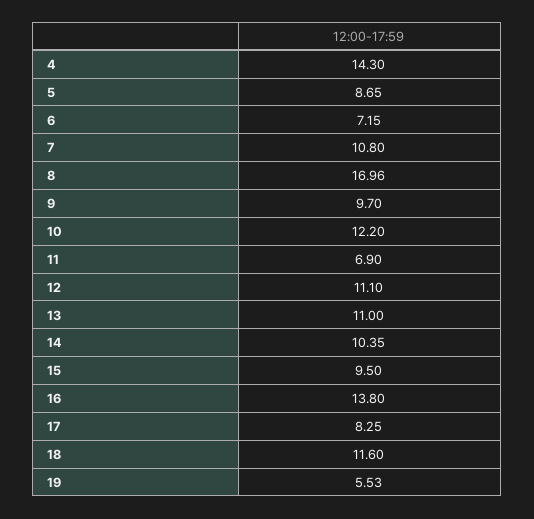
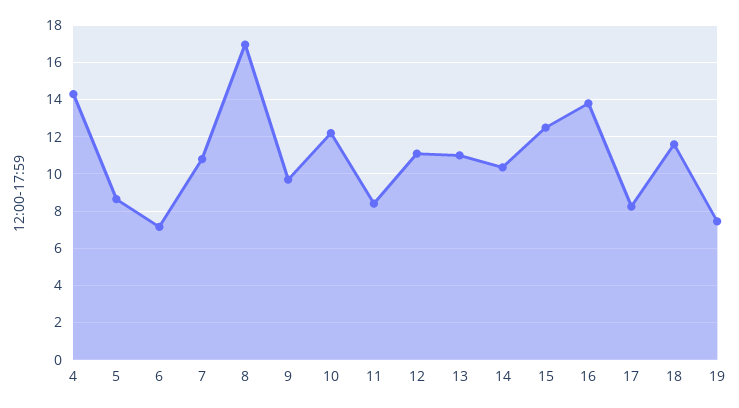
11: 6.9 -> 8.5
15: 9.5 -> 12.5
19: 5.53 -> 7.5

